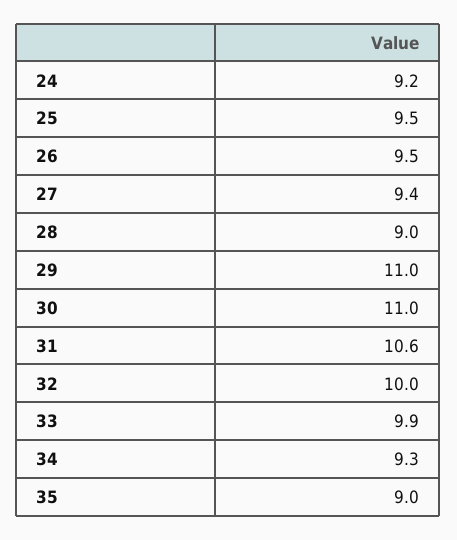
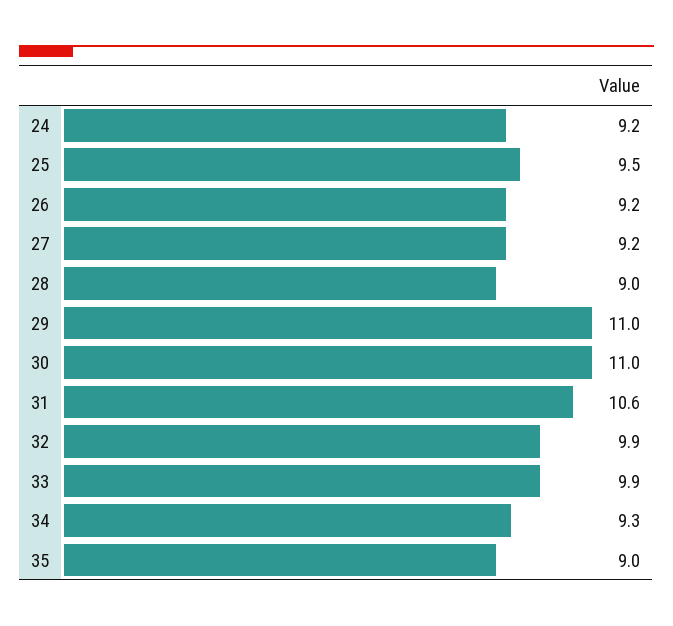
26: 9.5 -> 9.2
27: 9.4 -> 9.2
32: 10 -> 9.9

